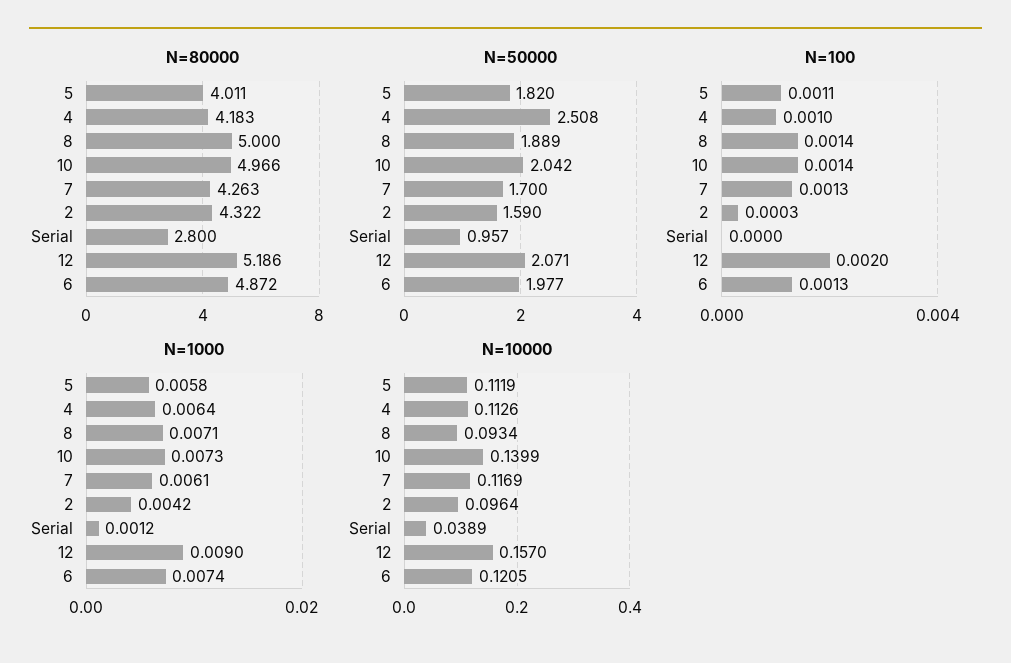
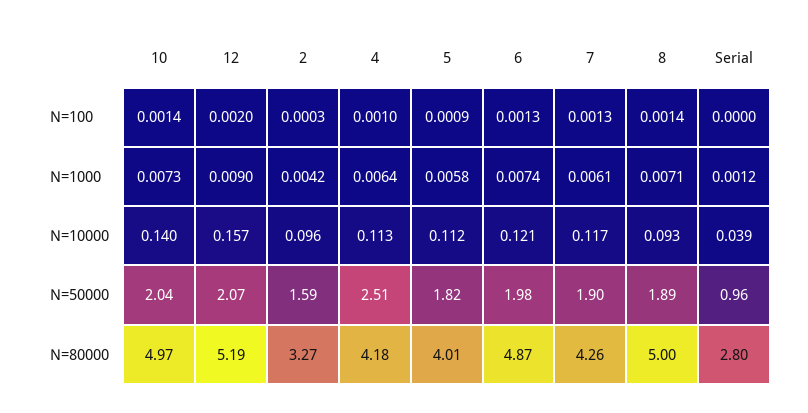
N=80000, 2: 4.322 -> 3.27
N=50000, 7: 1.7 -> 1.9
N=100, 5: 0.0011 -> 0.0009

